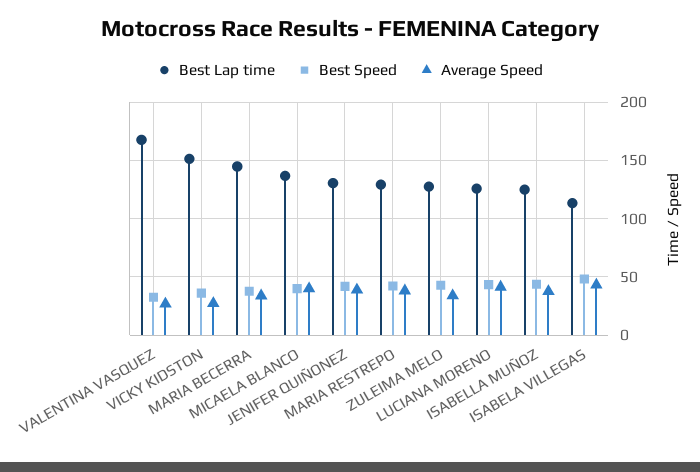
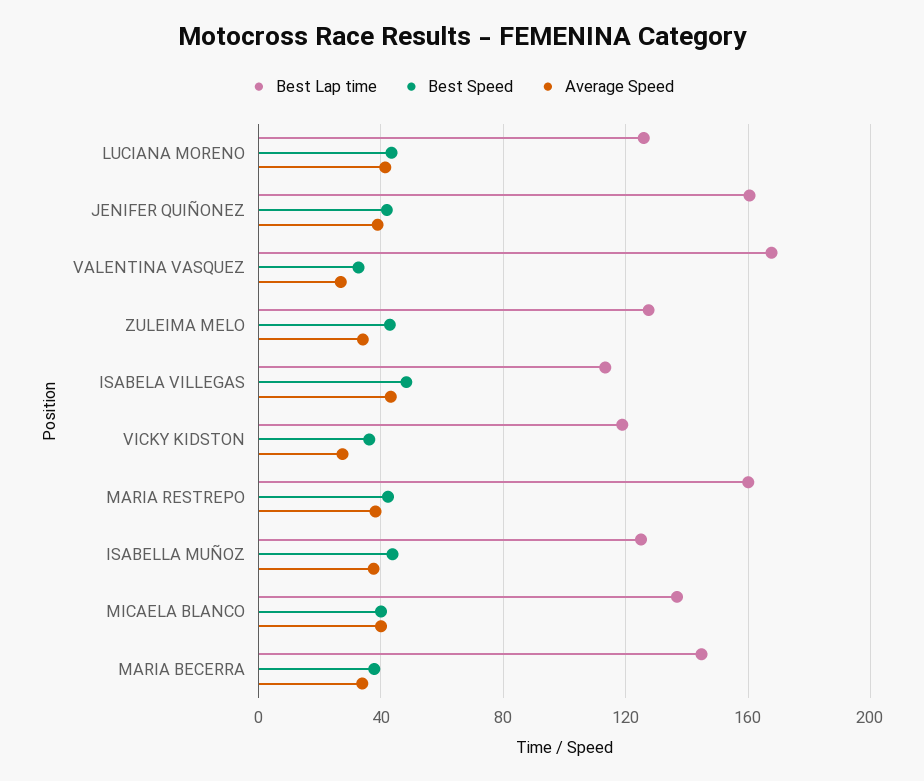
Best Lap time, VICKY KIDSTON: 150 -> 120
Best Lap time, JENIFER QUIÑONEZ: 130 -> 160
Best Lap time, MARIA RESTREPO: 130 -> 160

